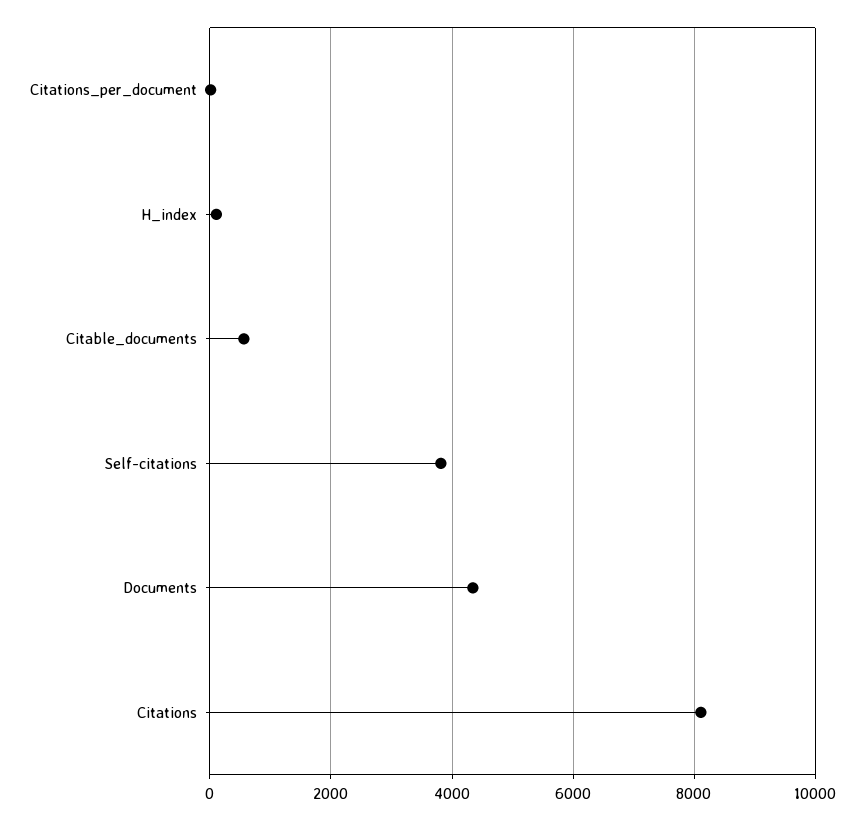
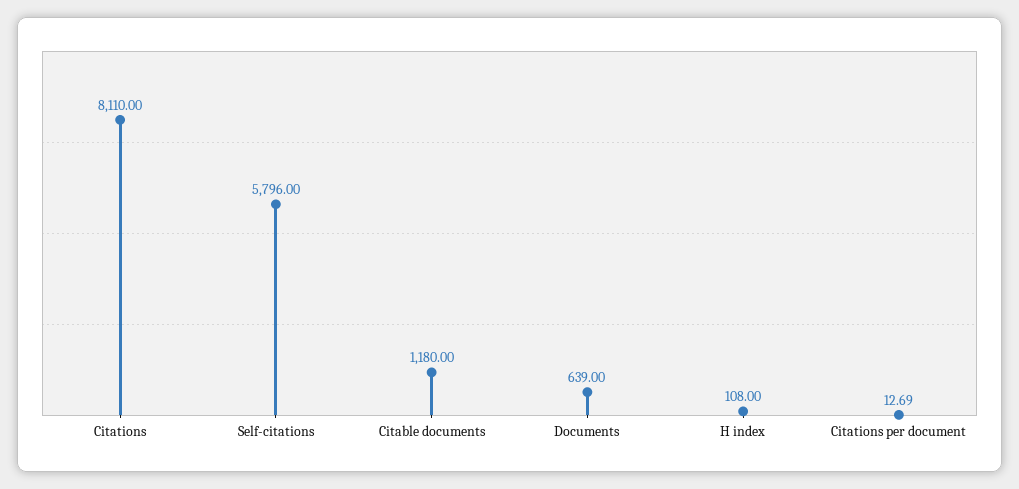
Citable_documents: 600 -> 1180
Self-citations: 3800 -> 5796
Documents: 4400 -> 639

